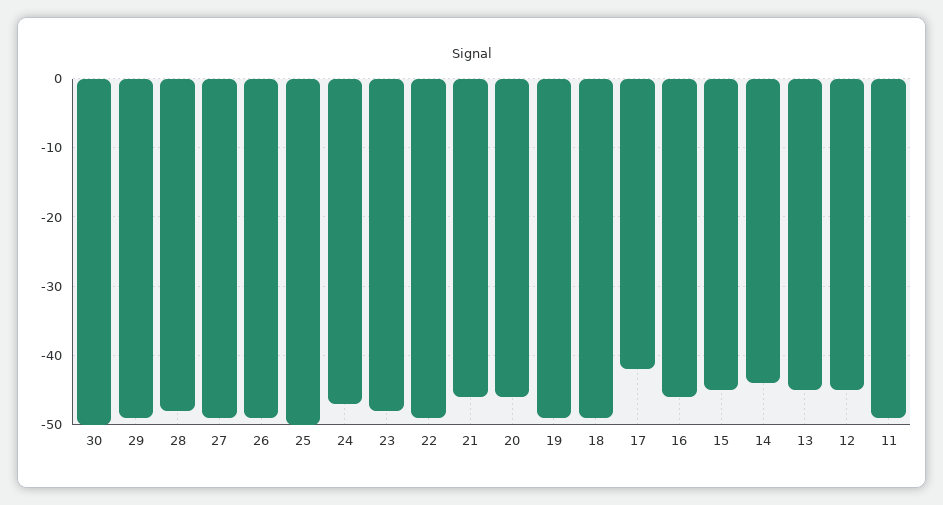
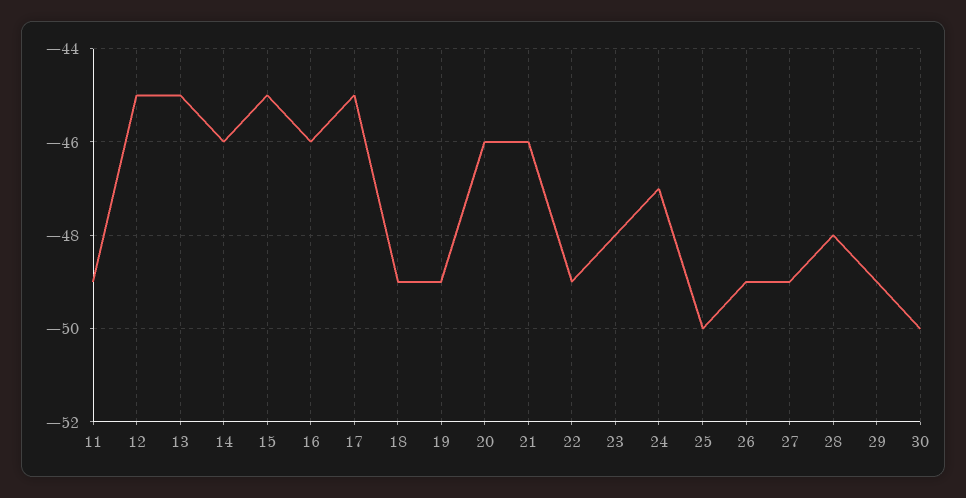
17: -42 -> -45
14: -44 -> -46

